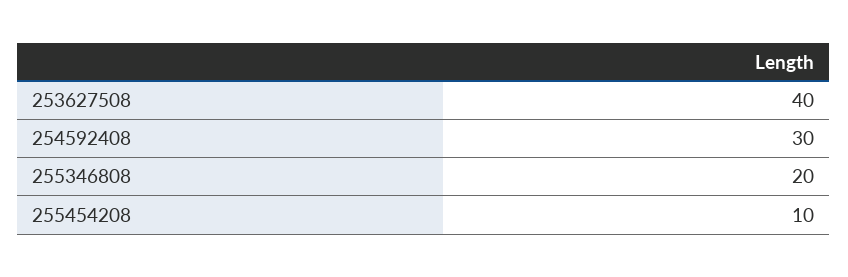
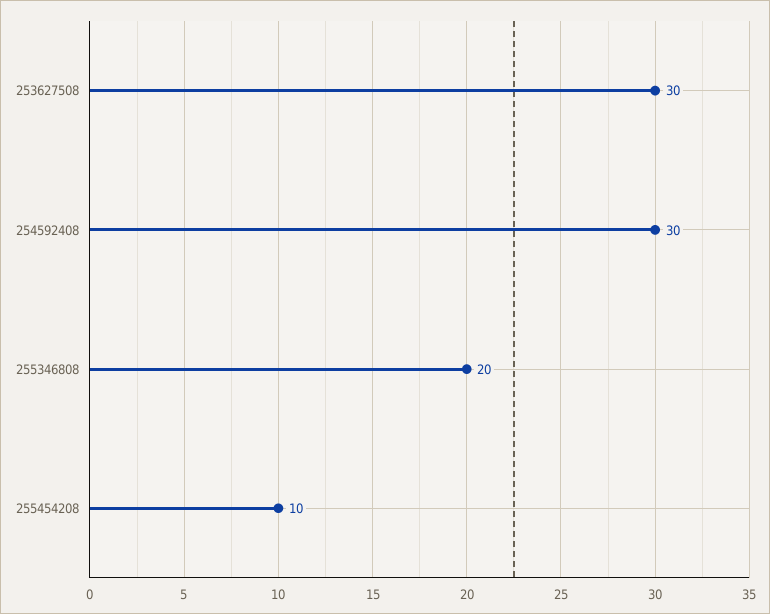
253627508: 40 -> 30

